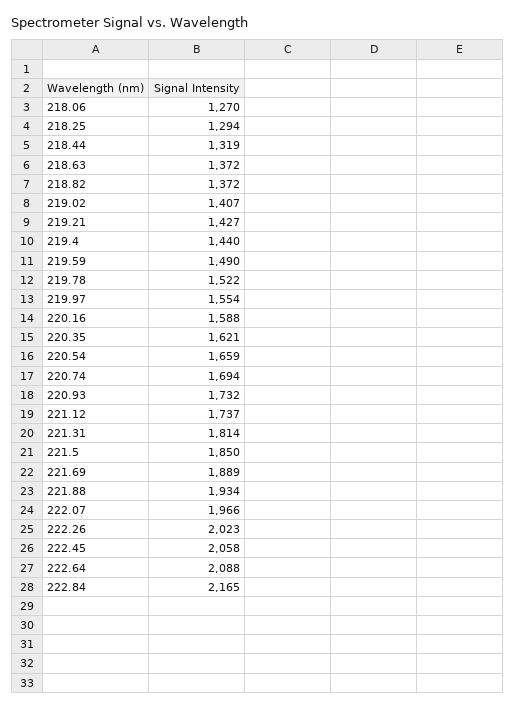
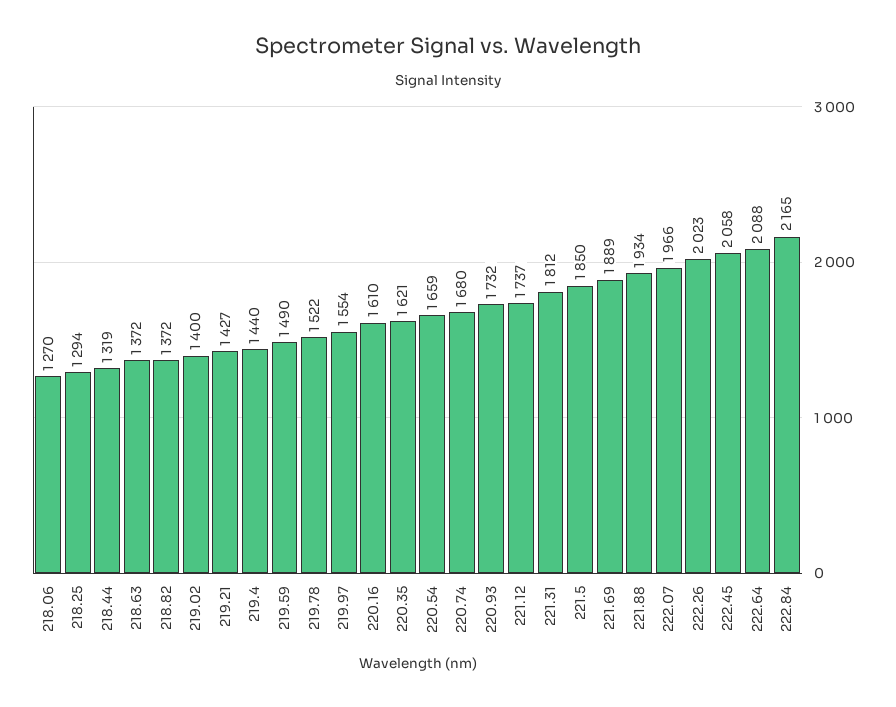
219.02: 1407 -> 1400
220.16: 1588 -> 1610
220.74: 1694 -> 1680
221.31: 1814 -> 1812

